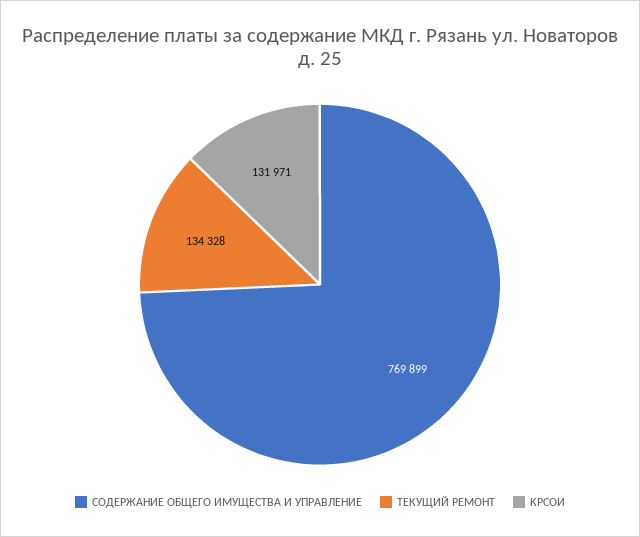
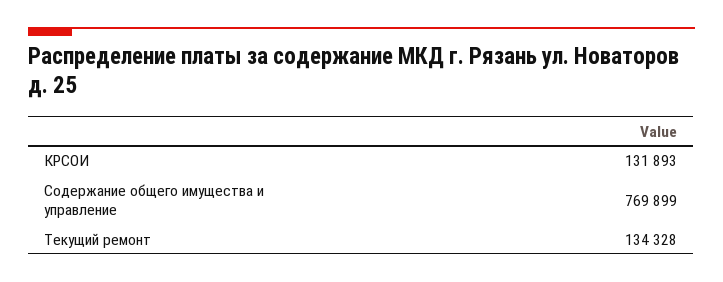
КРСОИ: 131971 -> 131893

